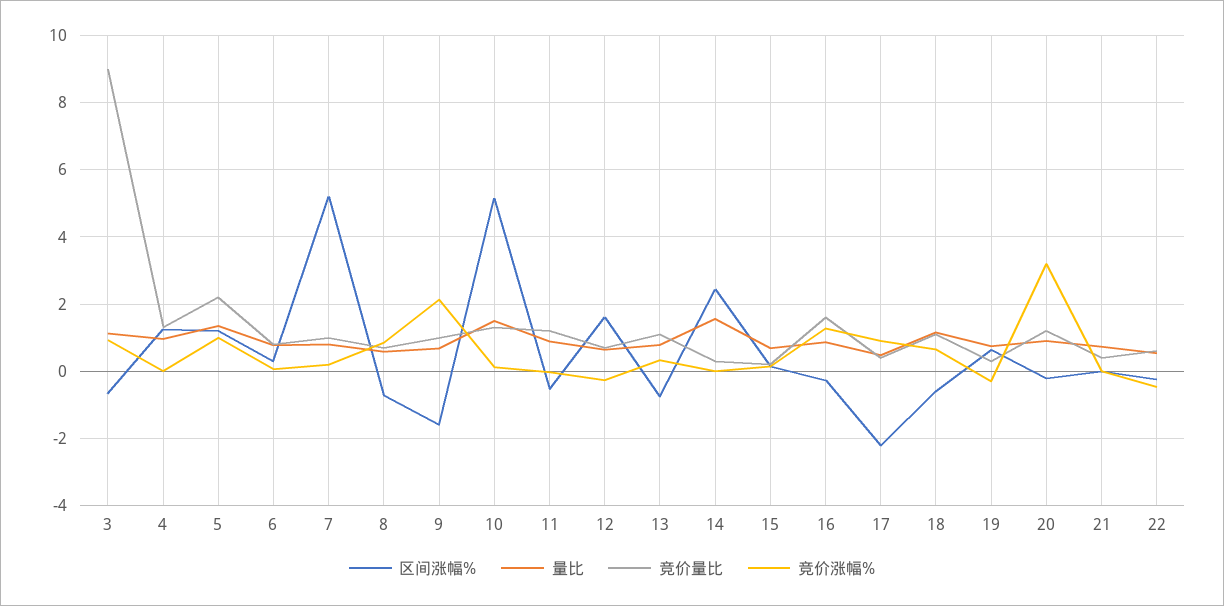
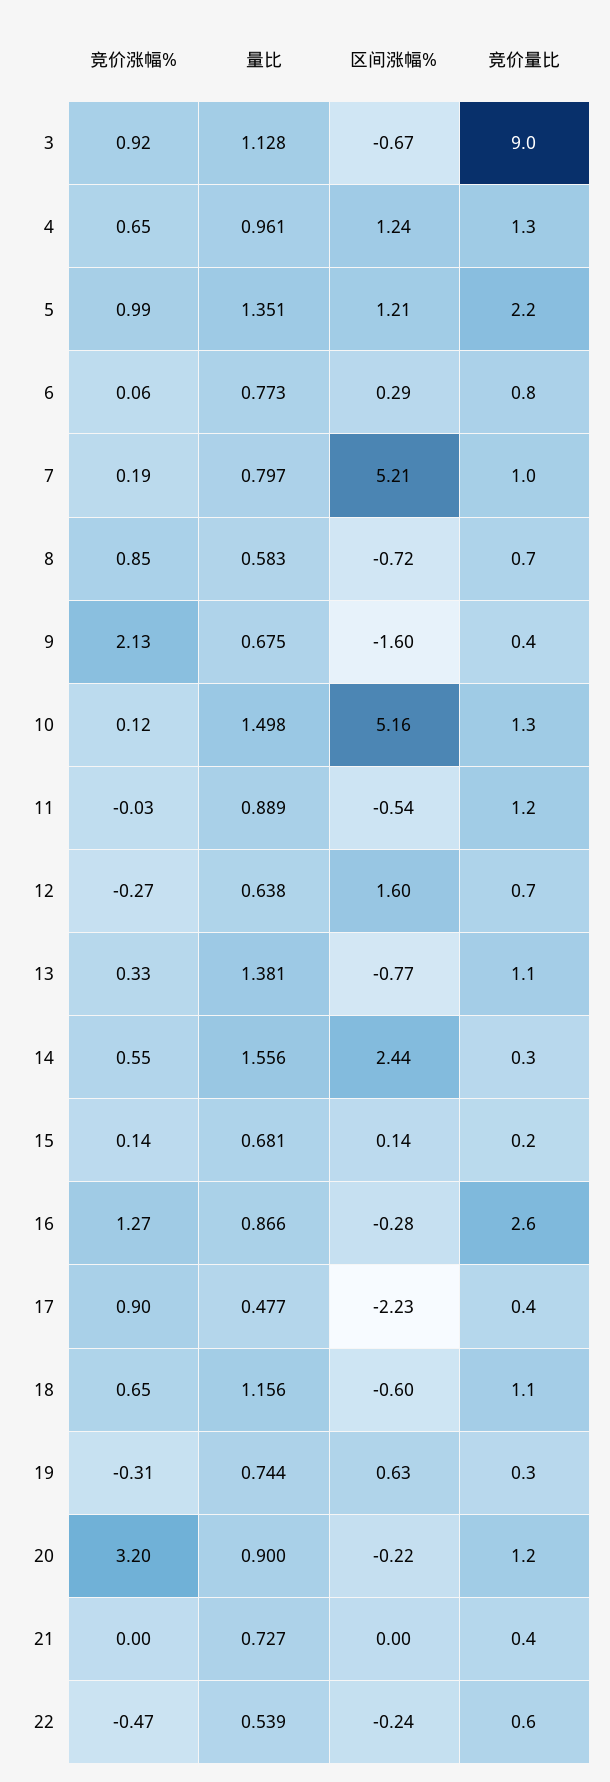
竞价涨幅%, 4: 0 -> 0.65
竞价量比, 9: 1 -> 0.4
量比, 13: 0.8 -> 1.381
竞价涨幅%, 14: 0 -> 0.55
竞价量比, 16: 1.6 -> 2.6

